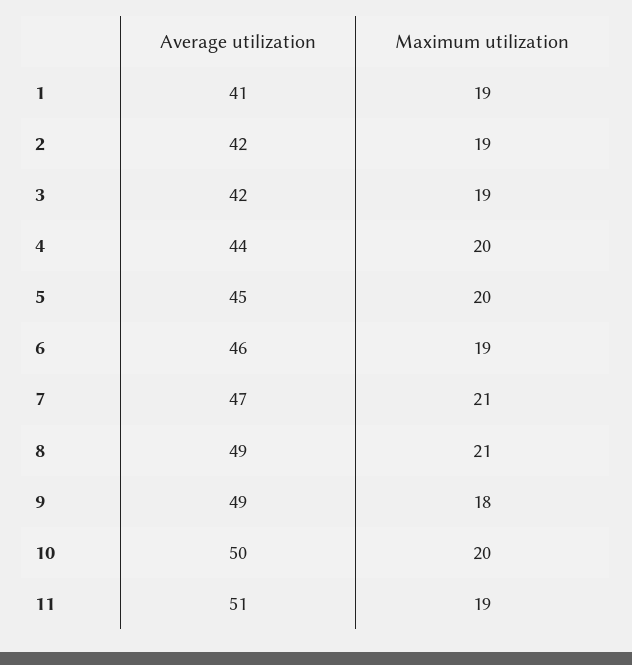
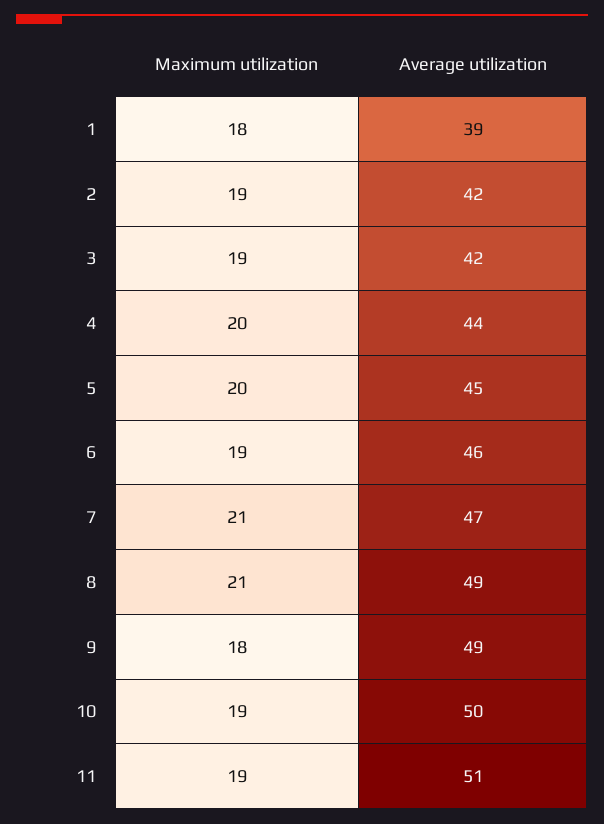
Average utilization, 1: 41 -> 39
Maximum utilization, 1: 19 -> 18
Maximum utilization, 10: 20 -> 19

